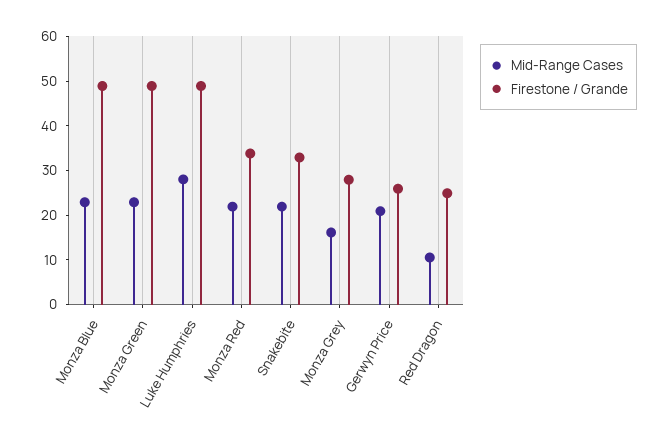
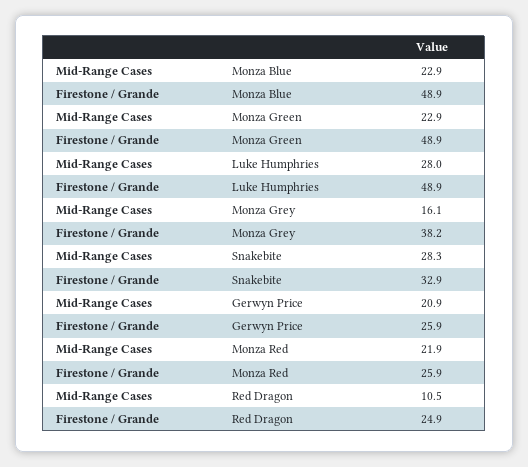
Firestone / Grande, Monza Red: 34 -> 25.9
Mid-Range Cases, Snakebite: 22 -> 28.3
Firestone / Grande, Monza Grey: 28 -> 38.2

